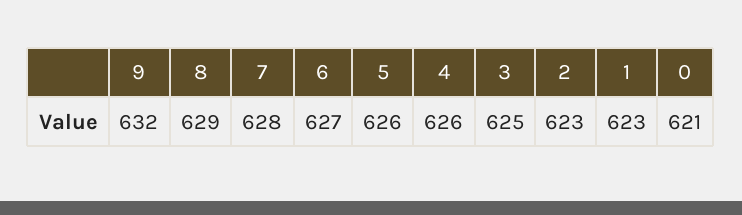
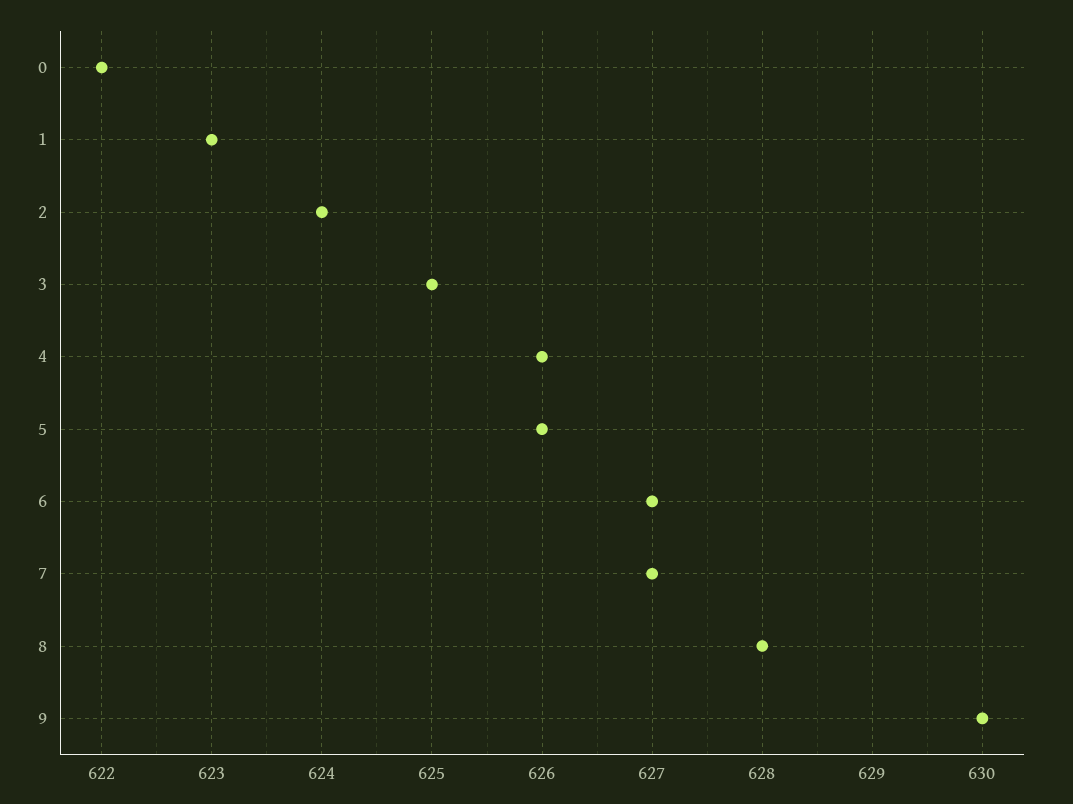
9: 632 -> 630
8: 629 -> 628
7: 628 -> 627
2: 623 -> 624
0: 621 -> 622

